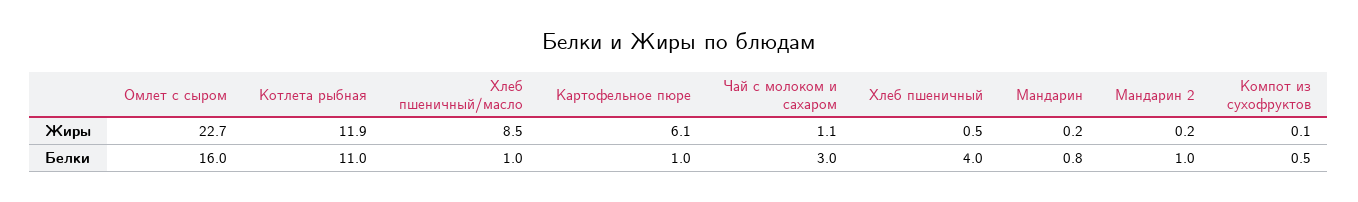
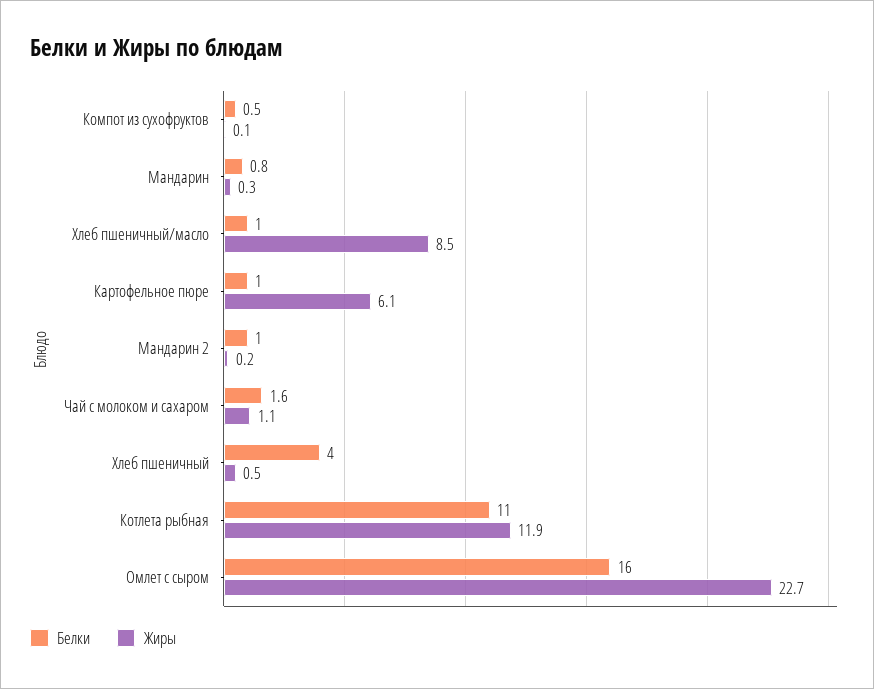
Жиры, Мандарин: 0.2 -> 0.3
Белки, Чай с молоком и сахаром: 3 -> 1.6

